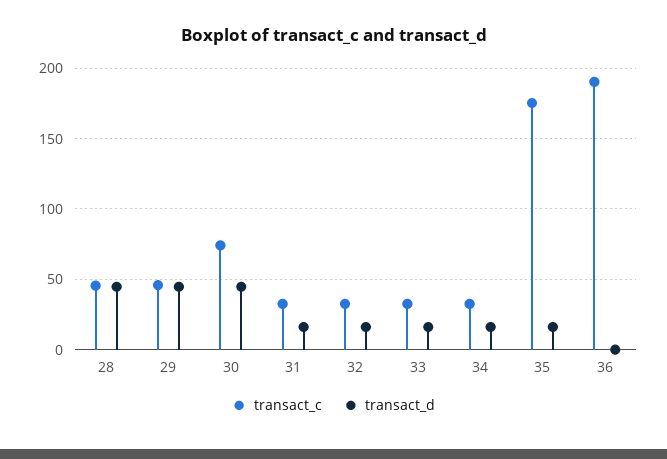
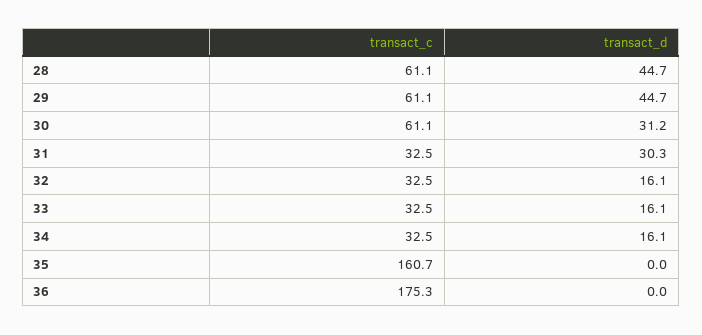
transact_c, 28: 45 -> 61.1
transact_c, 29: 45 -> 61.1
transact_c, 30: 75 -> 61.1
transact_d, 30: 45 -> 31.2
transact_d, 31: 15 -> 30.3
transact_c, 35: 175 -> 160.7
transact_d, 35: 15 -> 0
transact_c, 36: 190 -> 175.3

